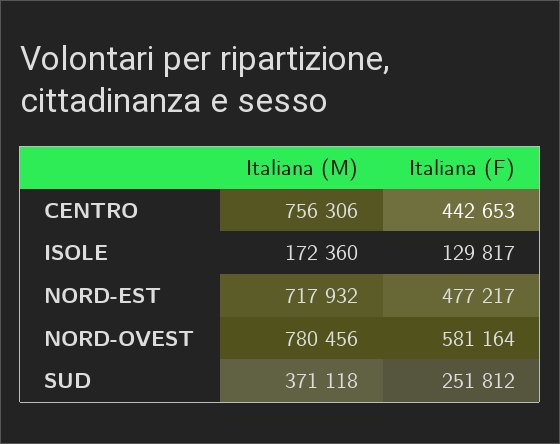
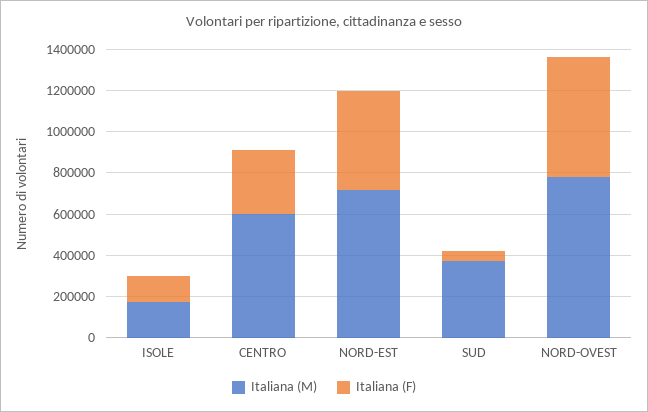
Italiana (M), CENTRO: 756306 -> 600000
Italiana (F), CENTRO: 442653 -> 300000
Italiana (F), SUD: 251812 -> 50000

